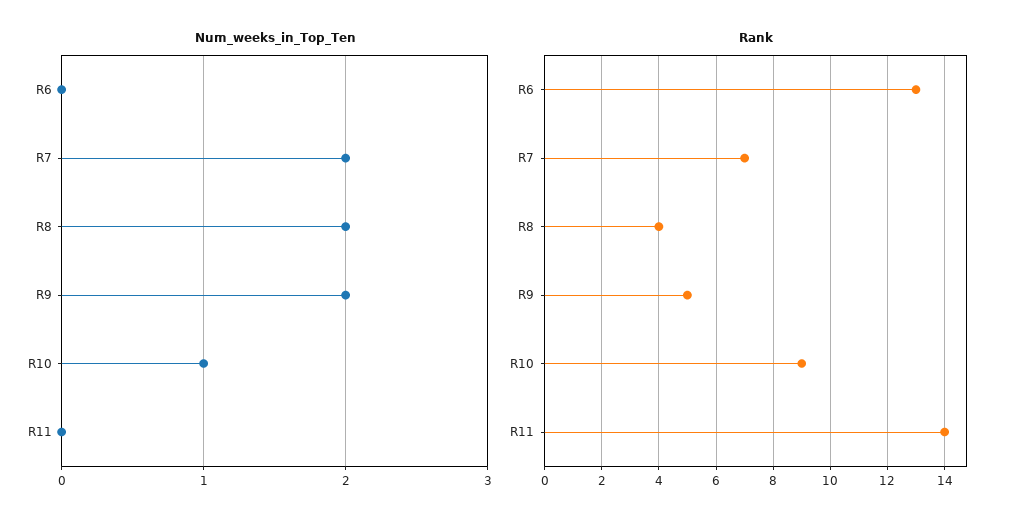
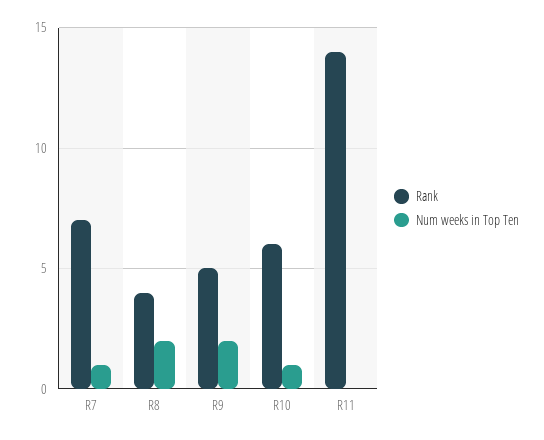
Num_weeks_in_Top_Ten, R6: 0 -> none
Num_weeks_in_Top_Ten, R7: 2 -> 1
Rank, R6: 13 -> none
Rank, R10: 9 -> 6

